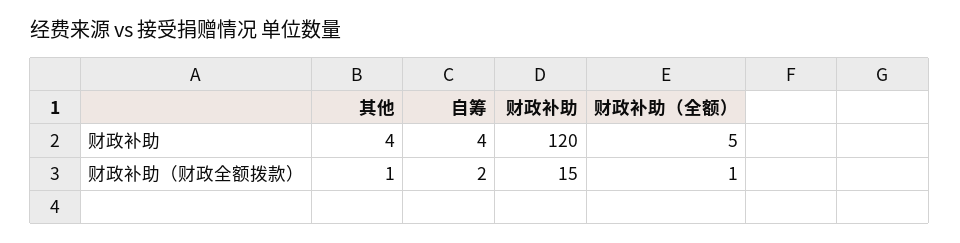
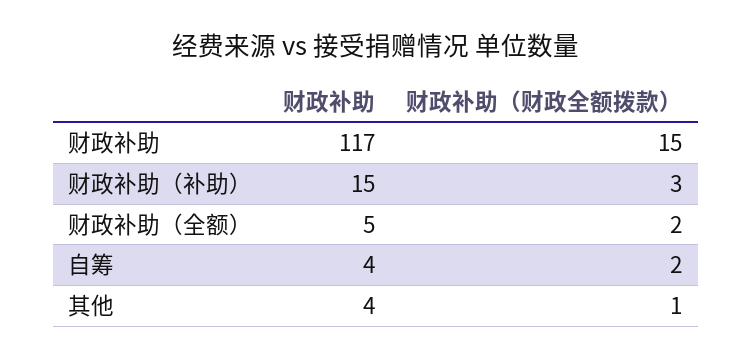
财政补助, 财政补助: 120 -> 117
财政补助（全额）, 财政补助（财政全额拨款）: 1 -> 2
财政补助（补助）, 财政补助: none -> 15
财政补助（补助）, 财政补助（财政全额拨款）: none -> 3

